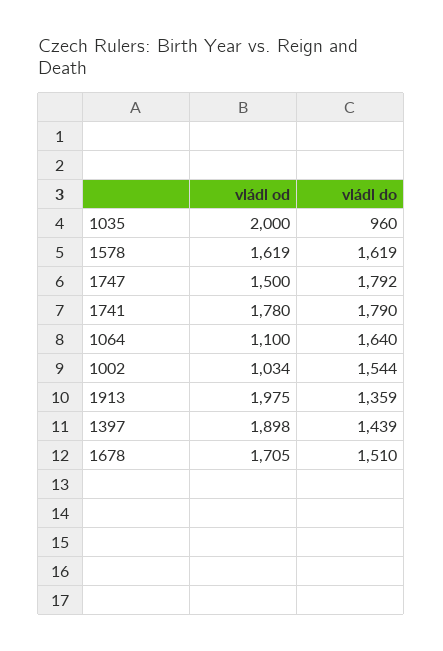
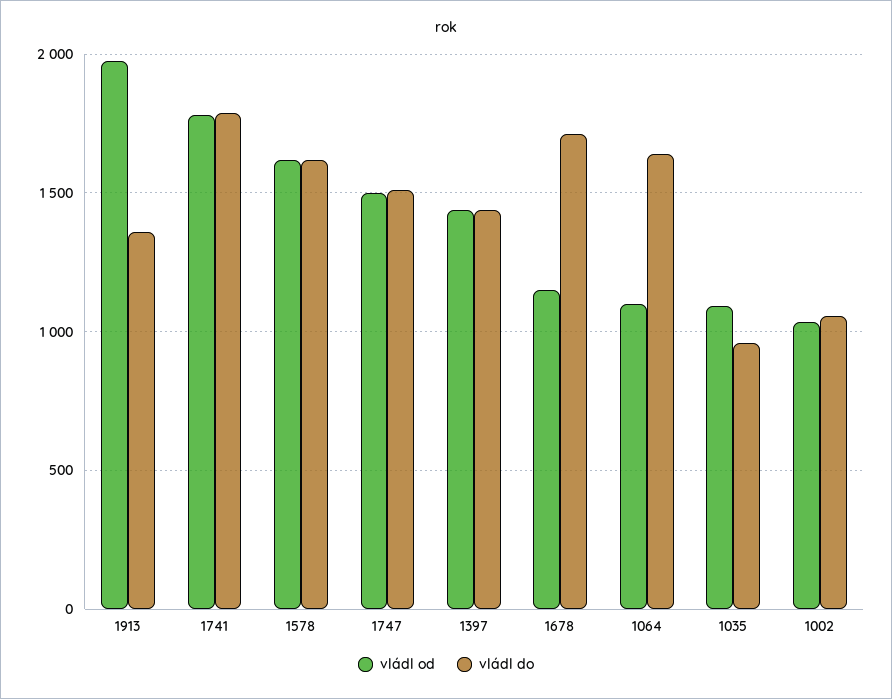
vládl od, 1035: 2000 -> 1100
vládl do, 1747: 1792 -> 1500
vládl do, 1002: 1544 -> 1050
vládl od, 1397: 1898 -> 1450
vládl od, 1678: 1705 -> 1150
vládl do, 1678: 1510 -> 1700

